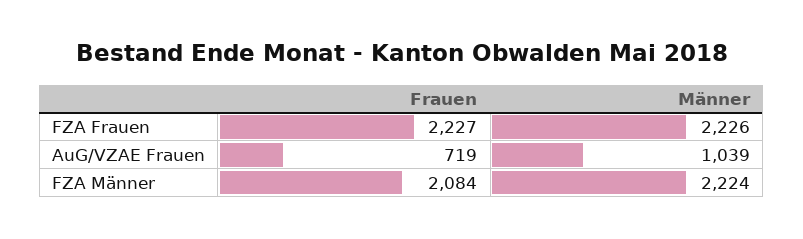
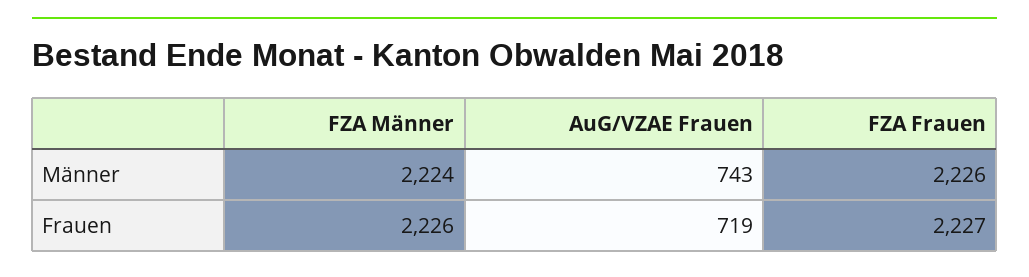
Männer, AuG/VZAE Frauen: 1039 -> 743
Frauen, FZA Männer: 2084 -> 2226

